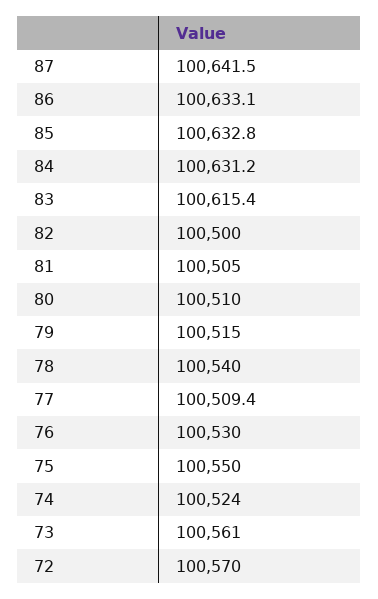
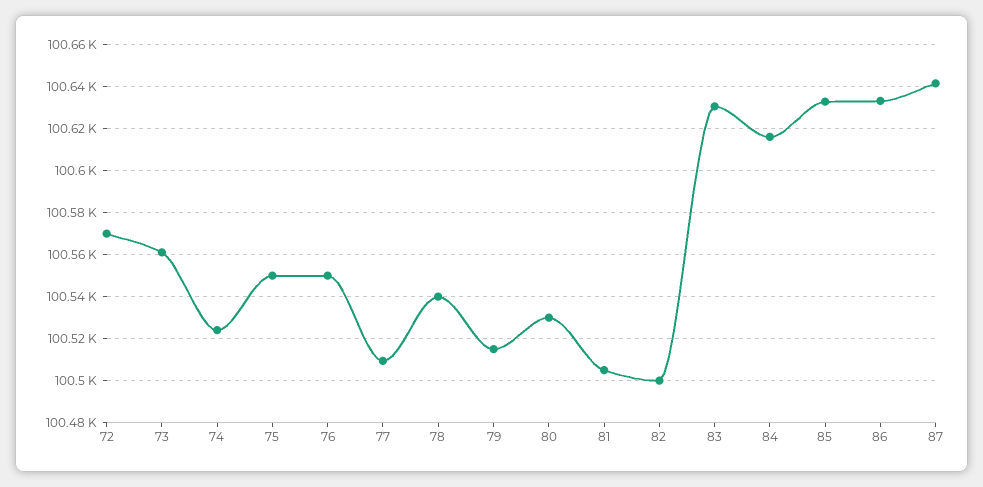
84: 100631.2 -> 100615
83: 100615.4 -> 100630
80: 100510 -> 100530
76: 100530 -> 100550

